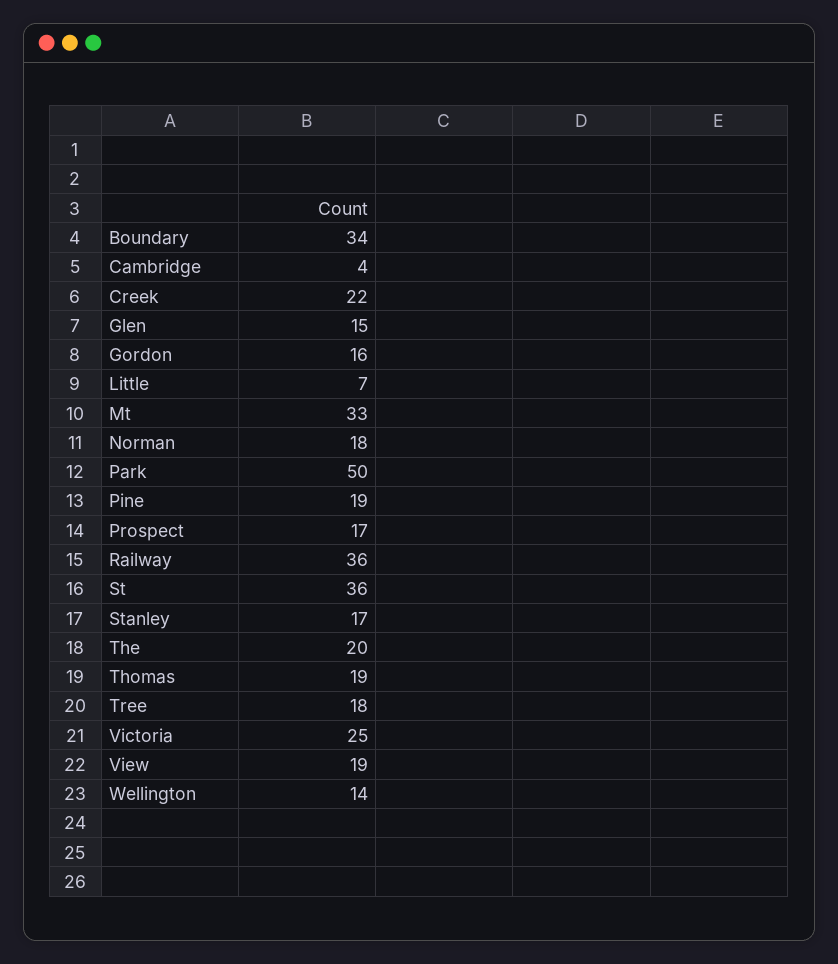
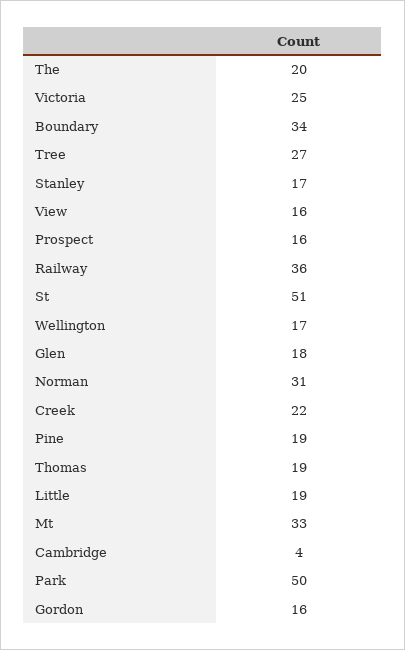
Glen: 15 -> 18
Little: 7 -> 19
Norman: 18 -> 31
Prospect: 17 -> 16
St: 36 -> 51
Tree: 18 -> 27
View: 19 -> 16
Wellington: 14 -> 17

